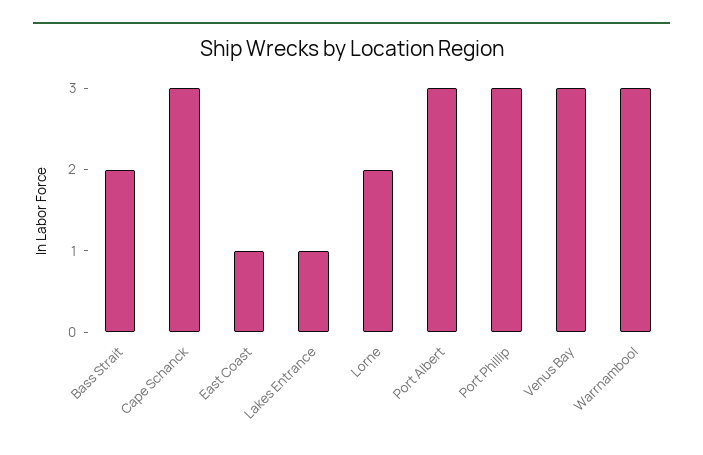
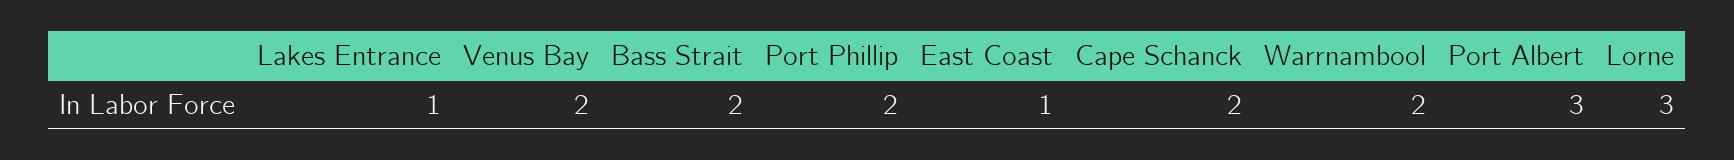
Cape Schanck: 3 -> 2
Lorne: 2 -> 3
Port Phillip: 3 -> 2
Venus Bay: 3 -> 2
Warrnambool: 3 -> 2

